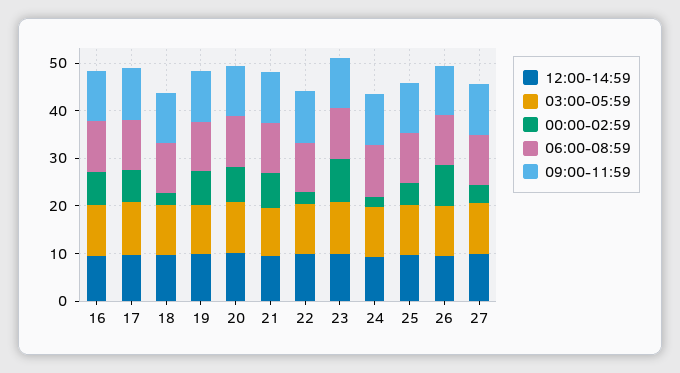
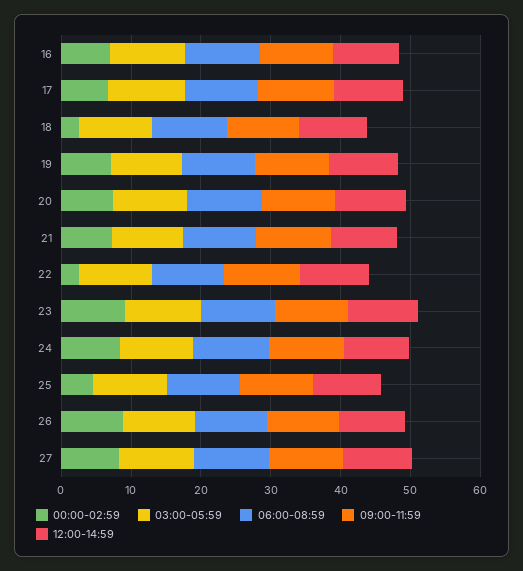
00:00-02:59, 24: 2 -> 8
00:00-02:59, 27: 4 -> 8

